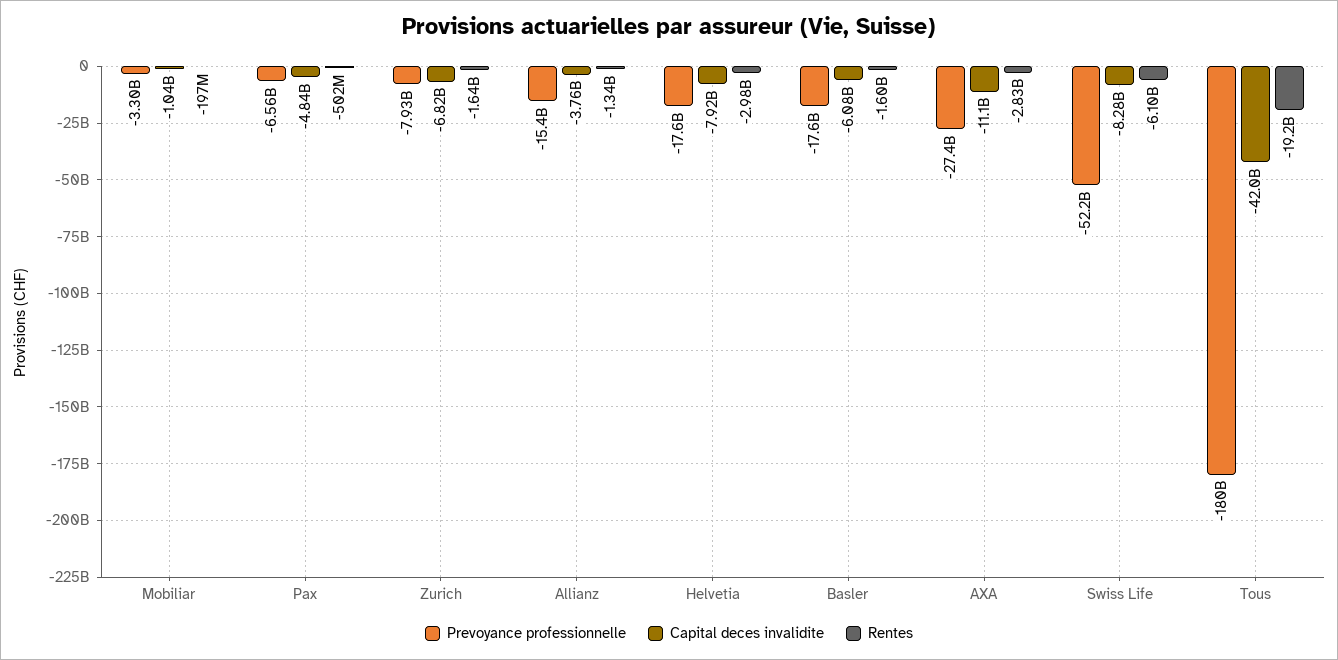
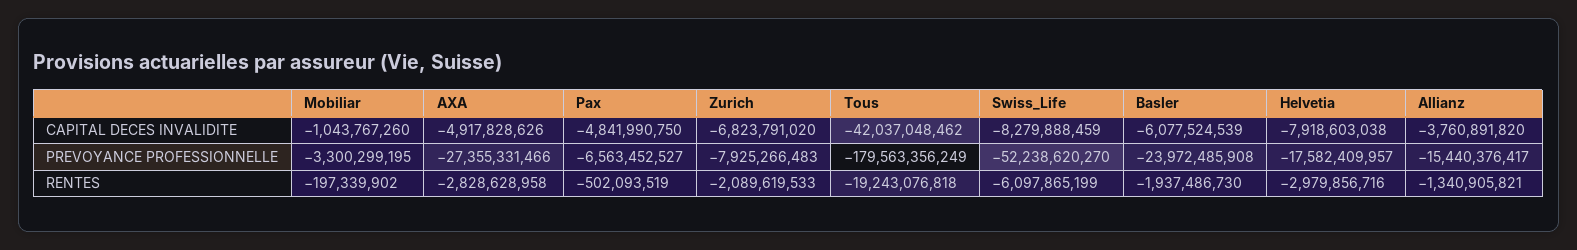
Rentes, Zurich: -1640000000 -> -2089619533
Prevoyance professionnelle, Basler: -17600000000 -> -23972485908
Rentes, Basler: -1600000000 -> -1937486730
Capital deces invalidite, AXA: -11100000000 -> -4917828626

